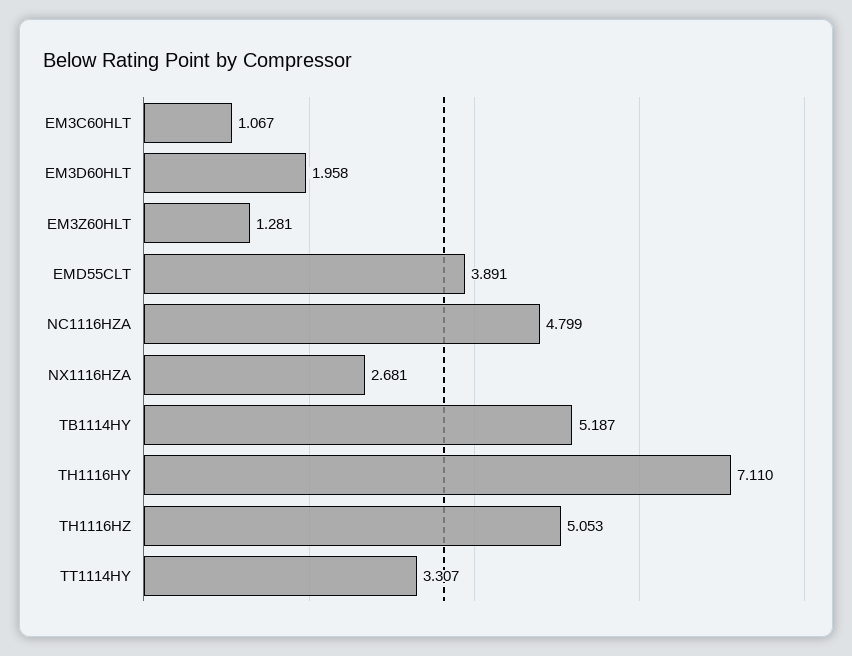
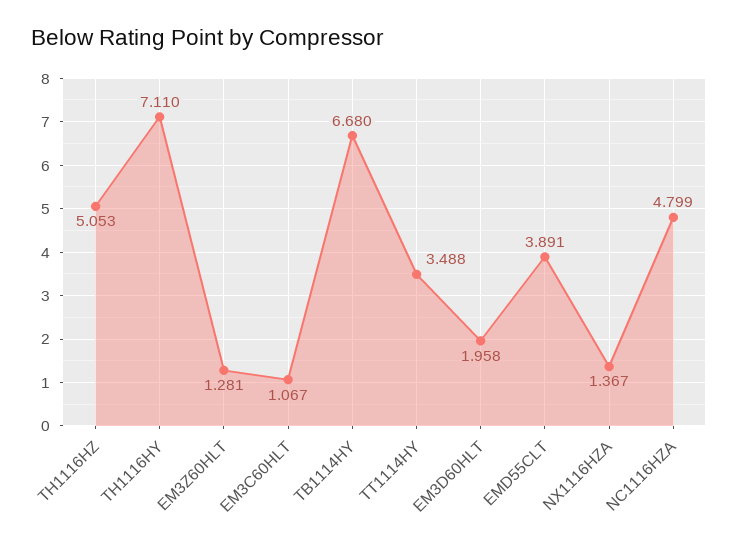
NX1116HZA: 2.681 -> 1.367
TB1114HY: 5.187 -> 6.68
TT1114HY: 3.307 -> 3.488

